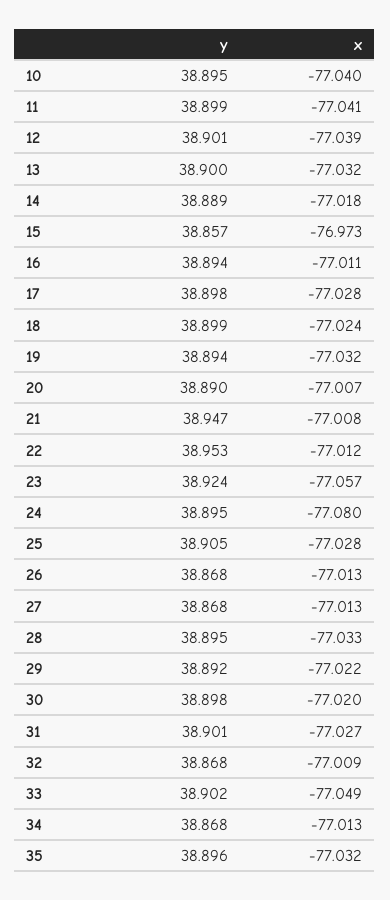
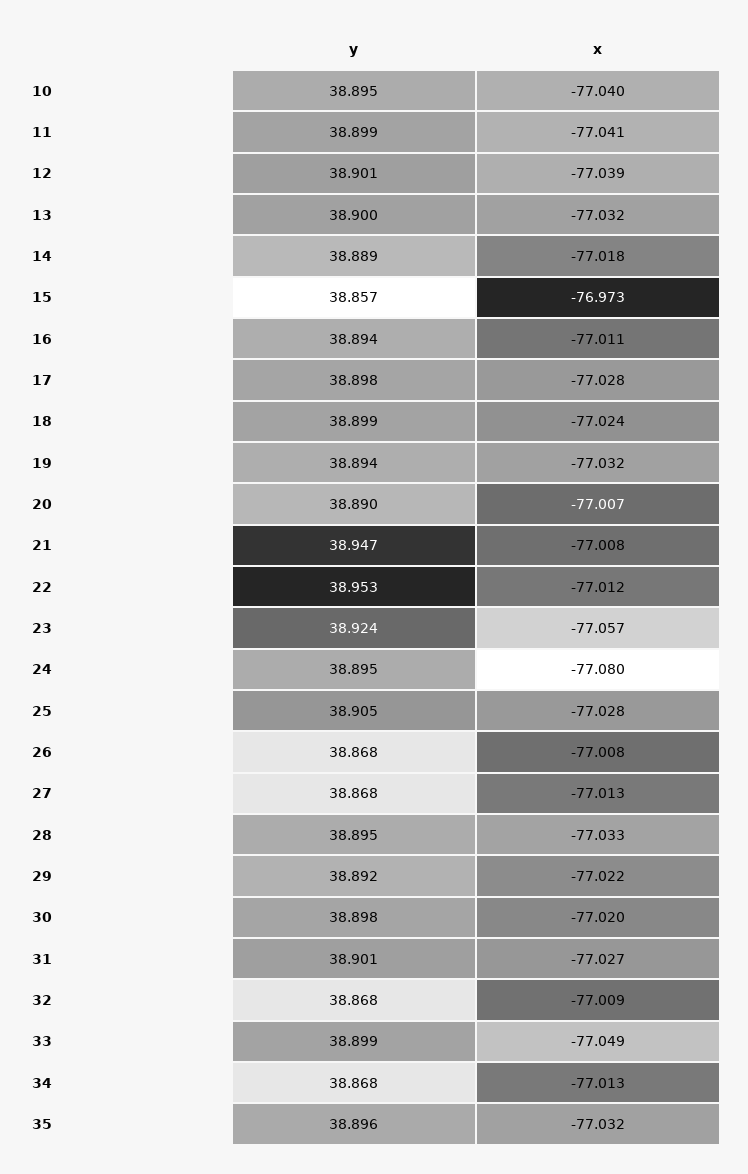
x, 26: -77.013 -> -77.008
y, 33: 38.902 -> 38.899

